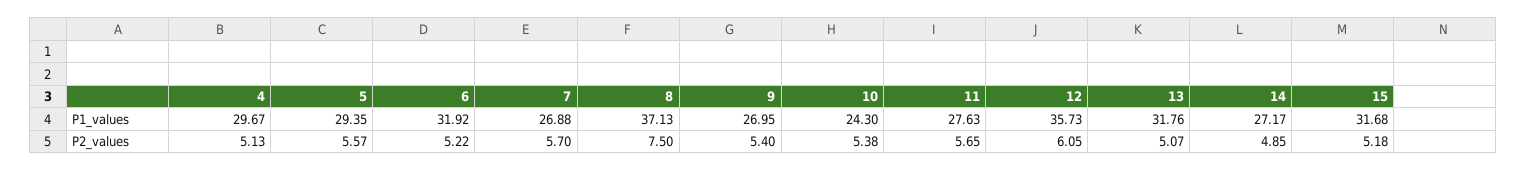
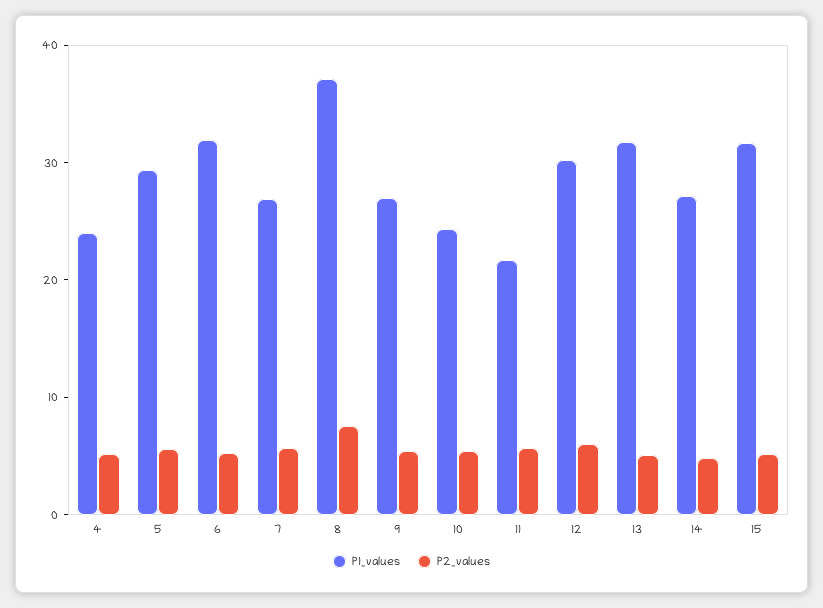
P1_values, 4: 29.67 -> 24
P1_values, 11: 27.63 -> 22
P1_values, 12: 35.73 -> 30

